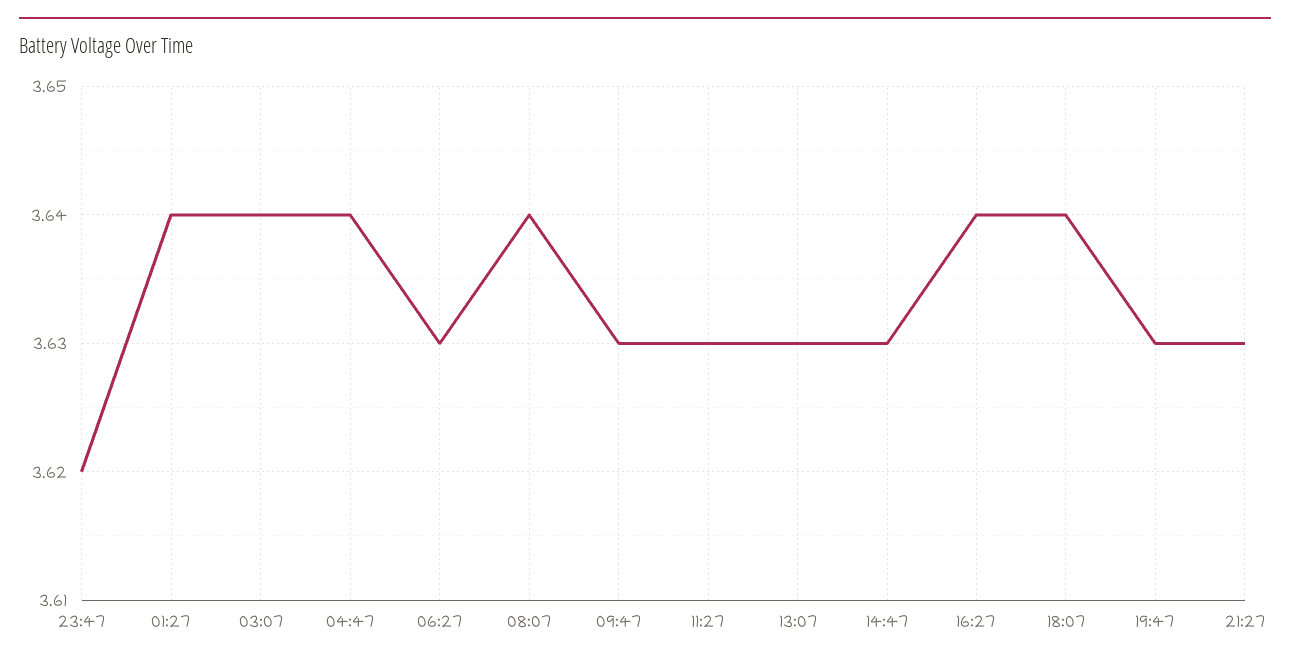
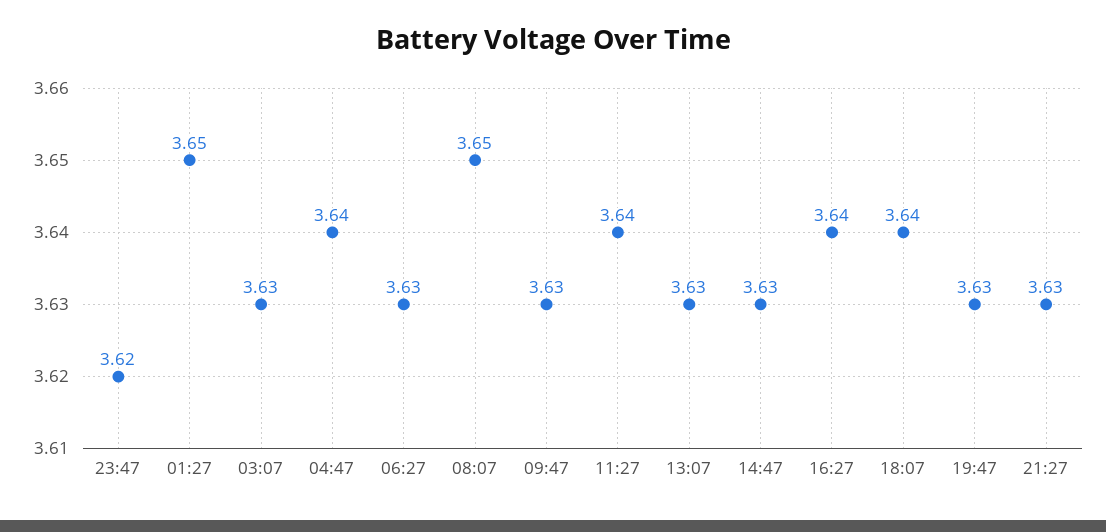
01:27: 3.64 -> 3.65
03:07: 3.64 -> 3.63
08:07: 3.64 -> 3.65
11:27: 3.63 -> 3.64

